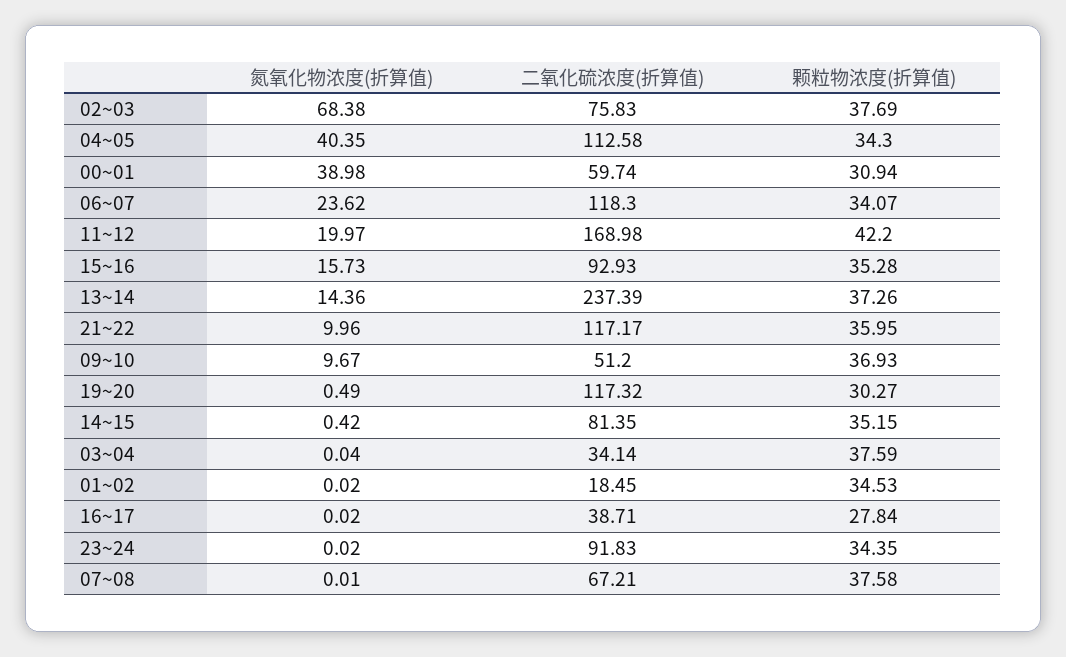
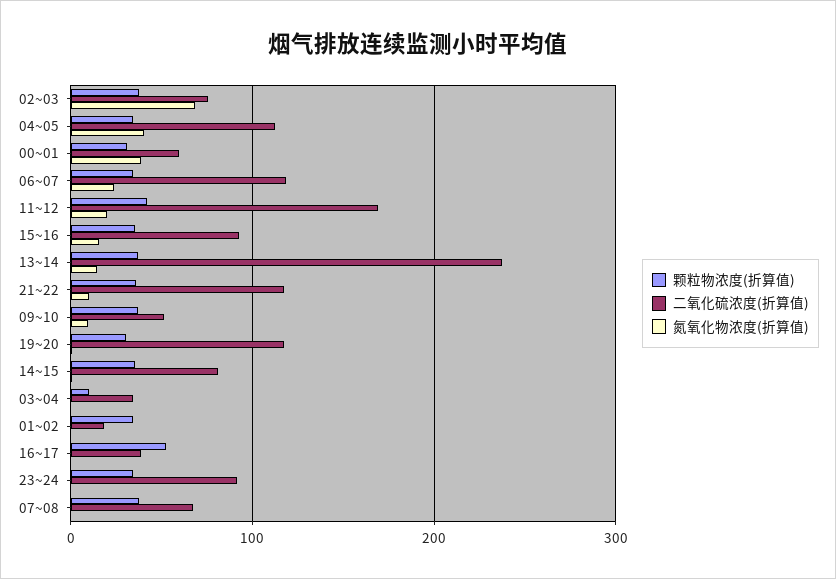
颗粒物浓度(折算值), 03~04: 37.59 -> 10
颗粒物浓度(折算值), 16~17: 27.84 -> 50

